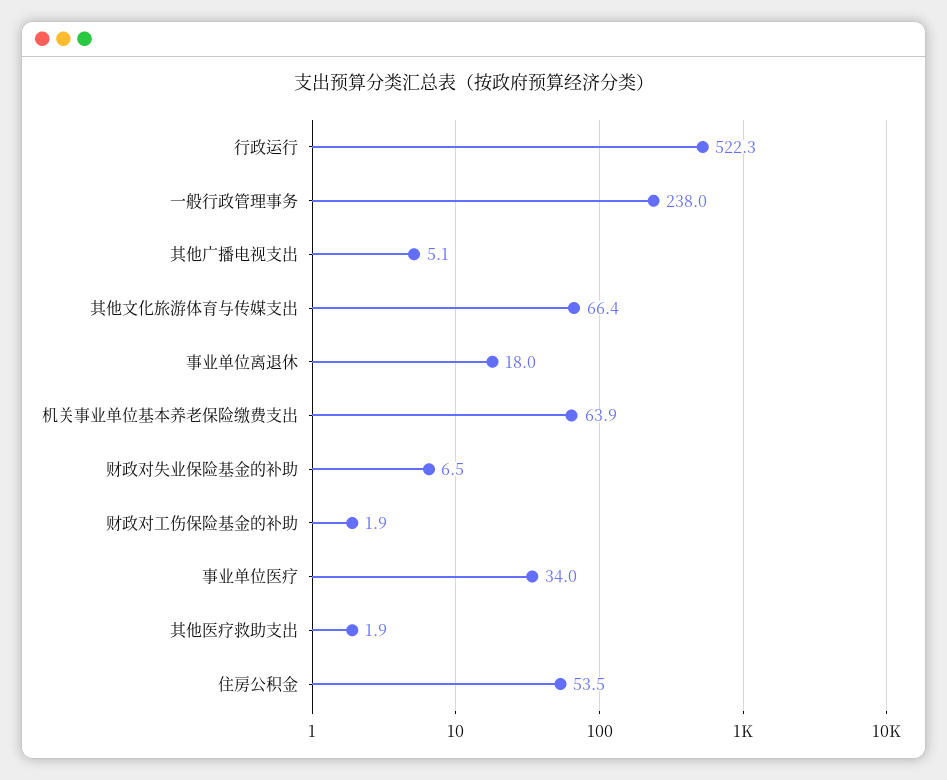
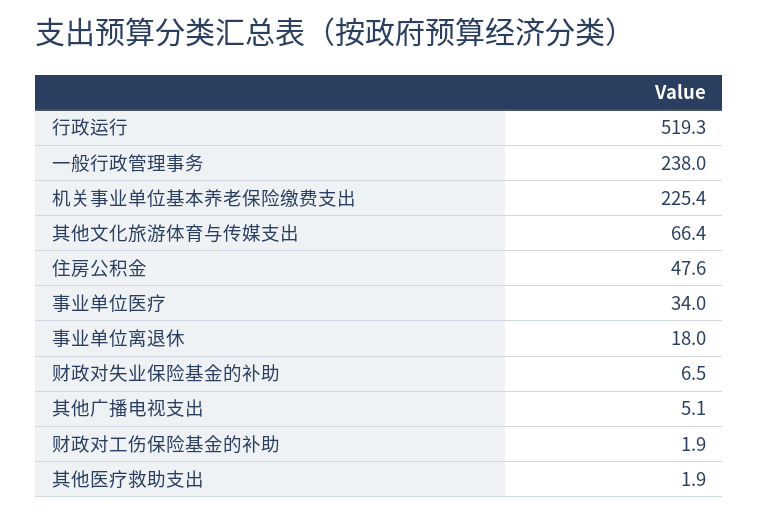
行政运行: 522.3 -> 519.3
机关事业单位基本养老保险缴费支出: 63.9 -> 225.4
住房公积金: 53.5 -> 47.6

